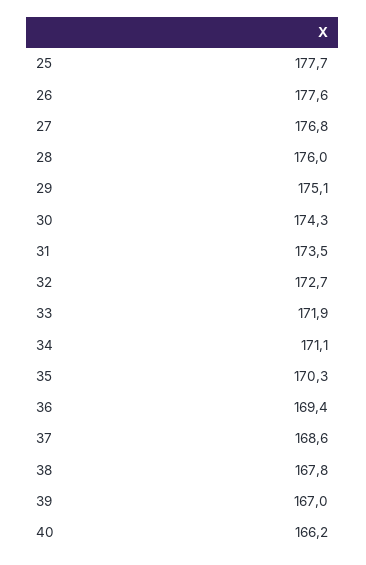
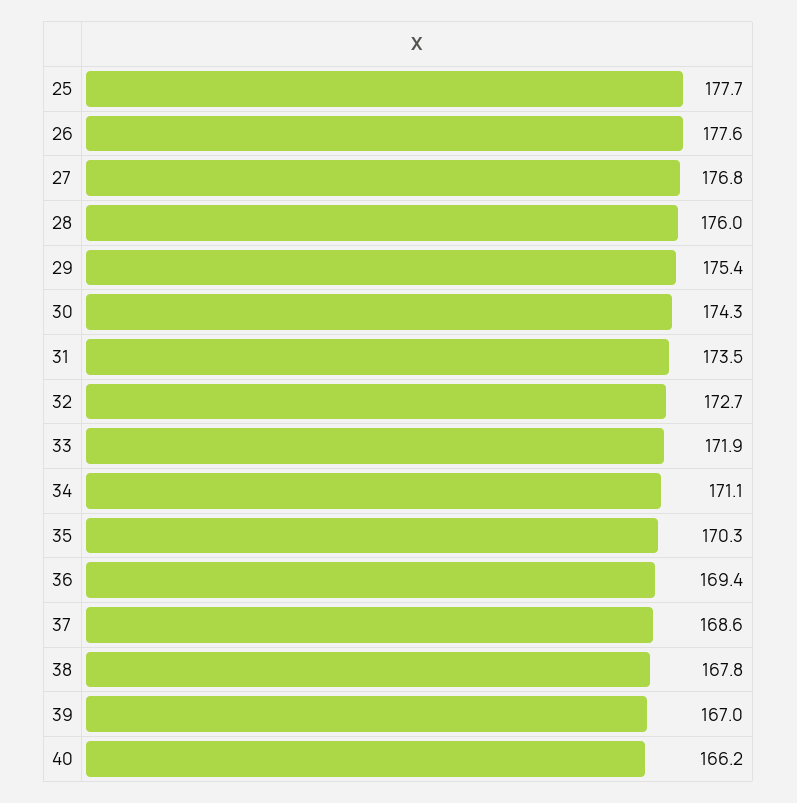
29: 175.1 -> 175.4

